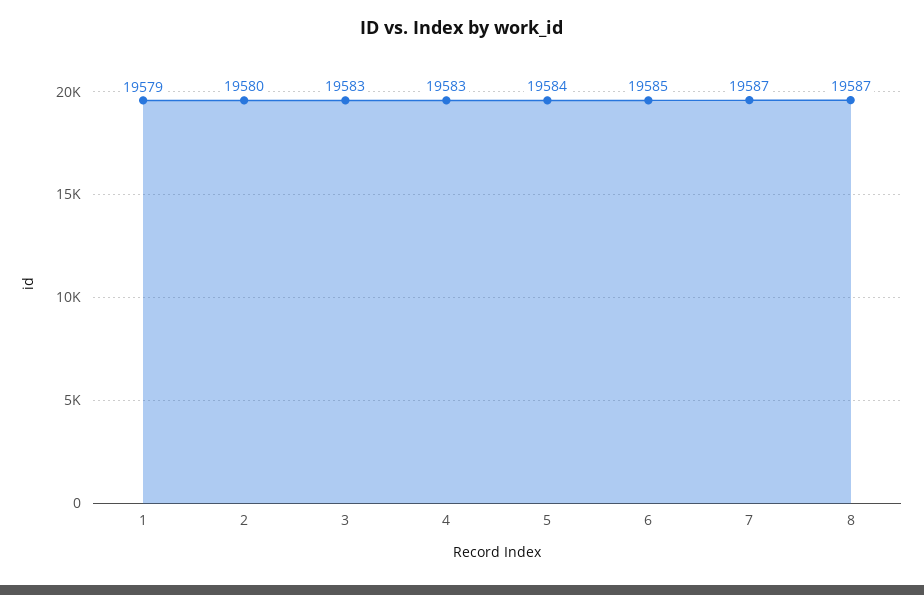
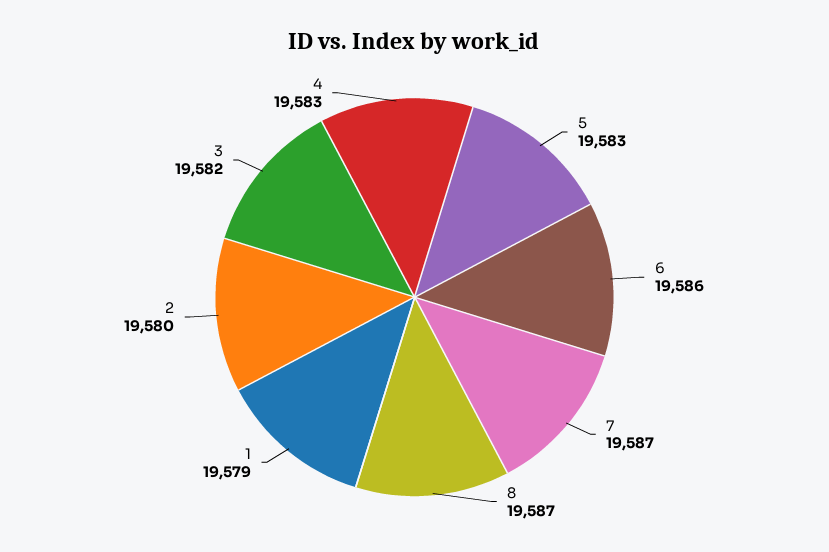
3: 19583 -> 19582
5: 19584 -> 19583
6: 19585 -> 19586

